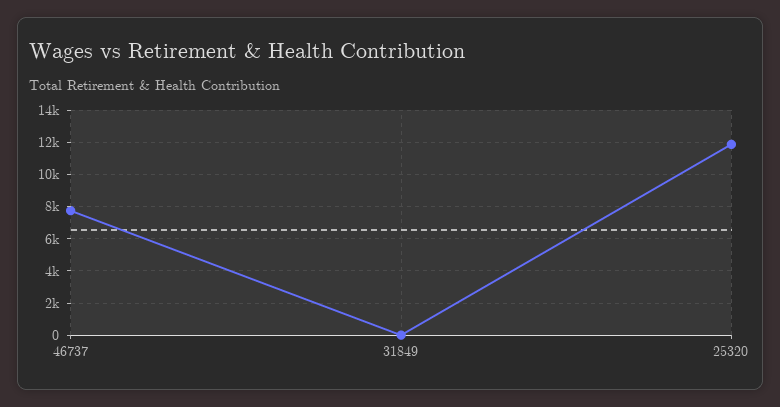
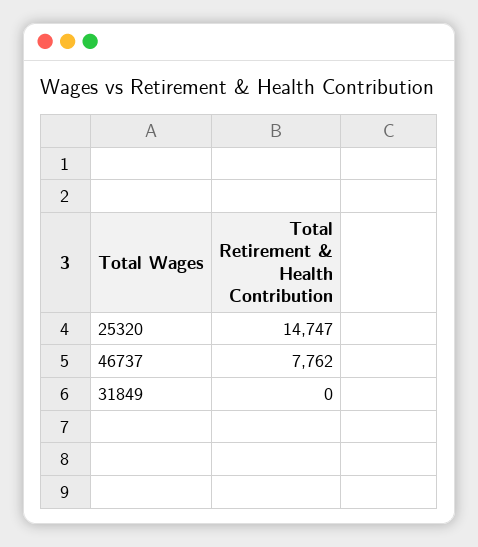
25320: 12000 -> 14747

